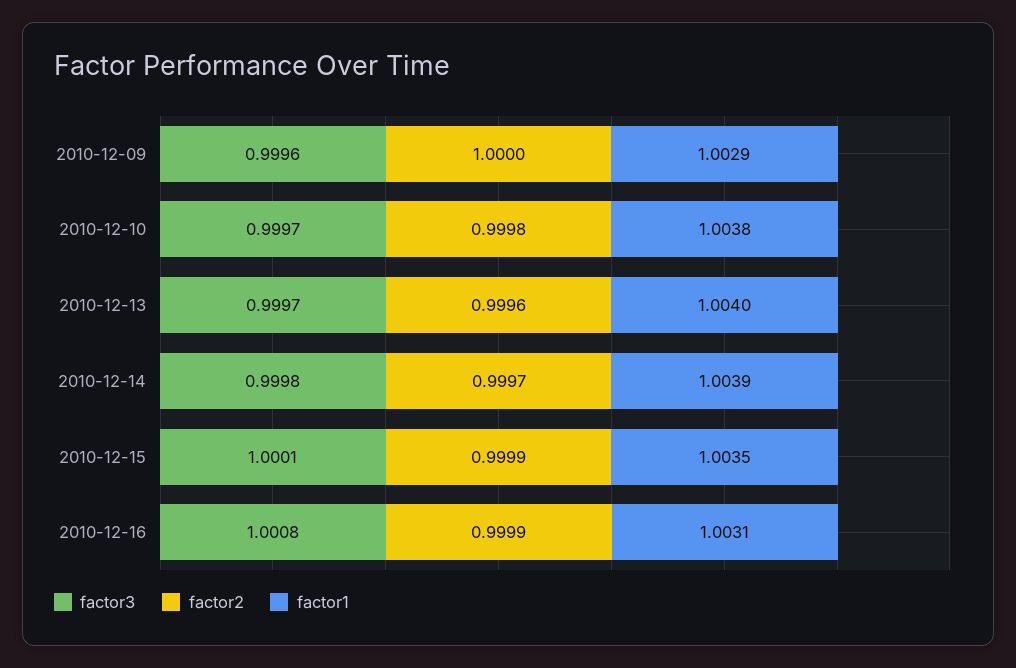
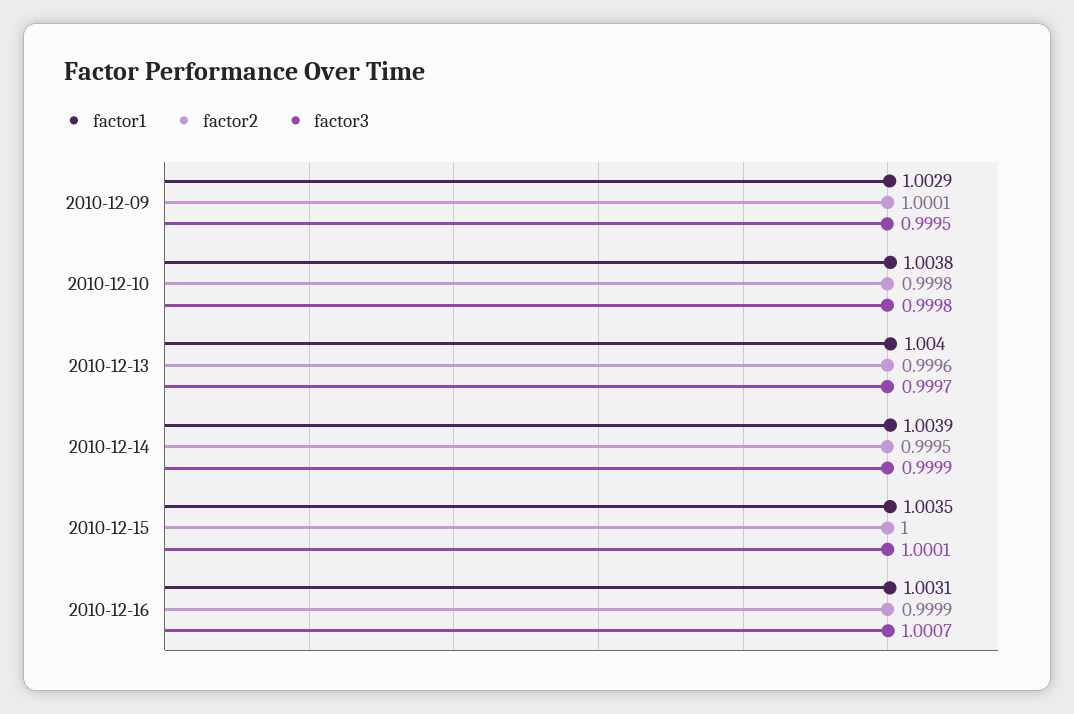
factor3, 2010-12-09: 0.9996 -> 0.9995
factor2, 2010-12-09: 1 -> 1.0001
factor3, 2010-12-10: 0.9997 -> 0.9998
factor3, 2010-12-14: 0.9998 -> 0.9999
factor2, 2010-12-14: 0.9997 -> 0.9995
factor2, 2010-12-15: 0.9999 -> 1
factor3, 2010-12-16: 1.0008 -> 1.0007

